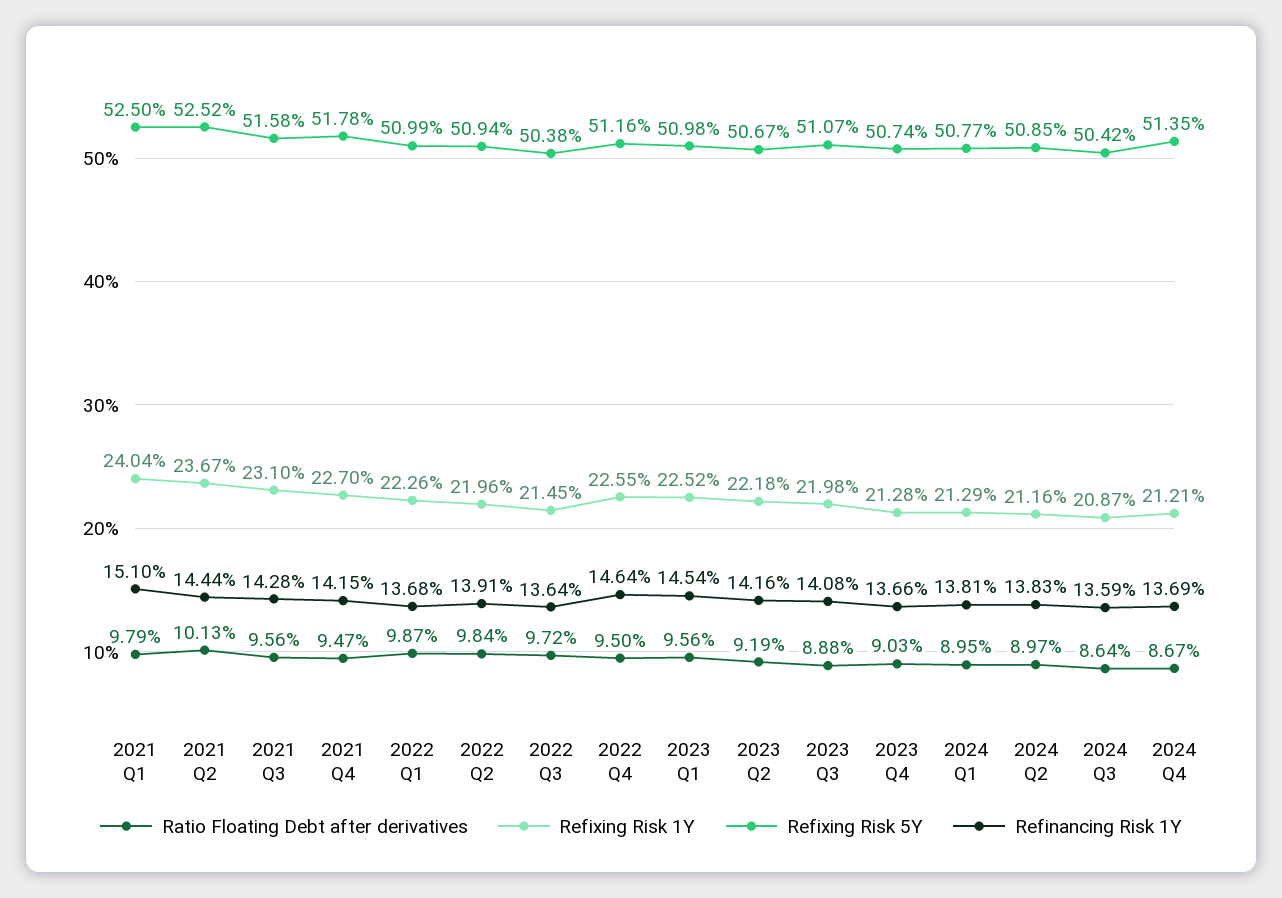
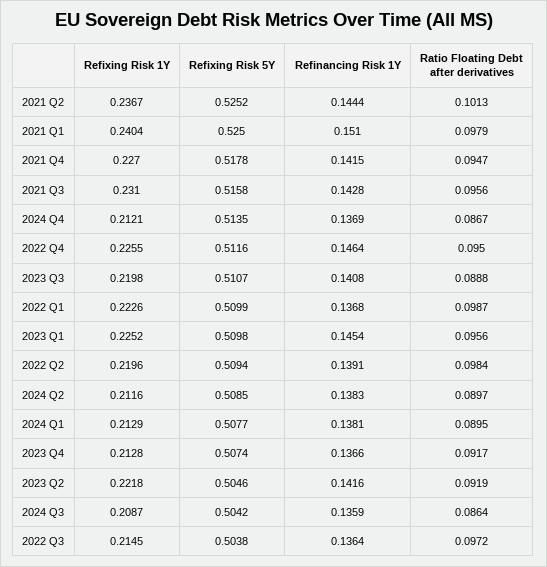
Refixing Risk 5Y, 2023 Q2: 0.5067 -> 0.5046
Ratio Floating Debt after derivatives, 2023 Q4: 0.0903 -> 0.0917

